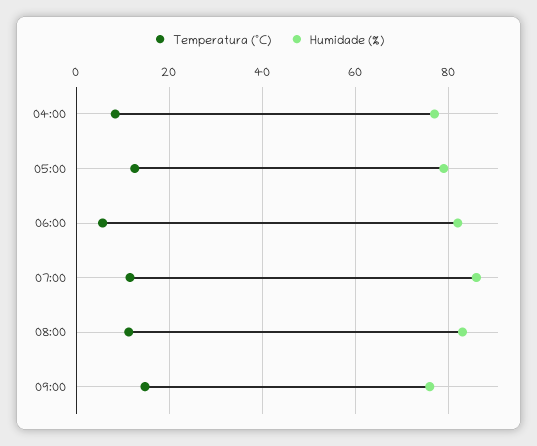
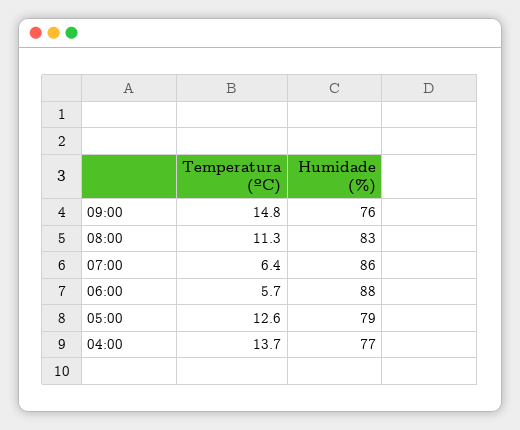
Temperatura (ºC), 04:00: 8 -> 13.7
Humidade (%), 06:00: 82 -> 88
Temperatura (ºC), 07:00: 12 -> 6.4

